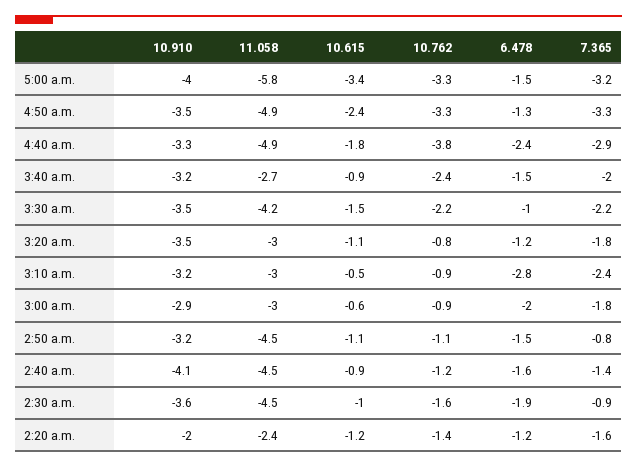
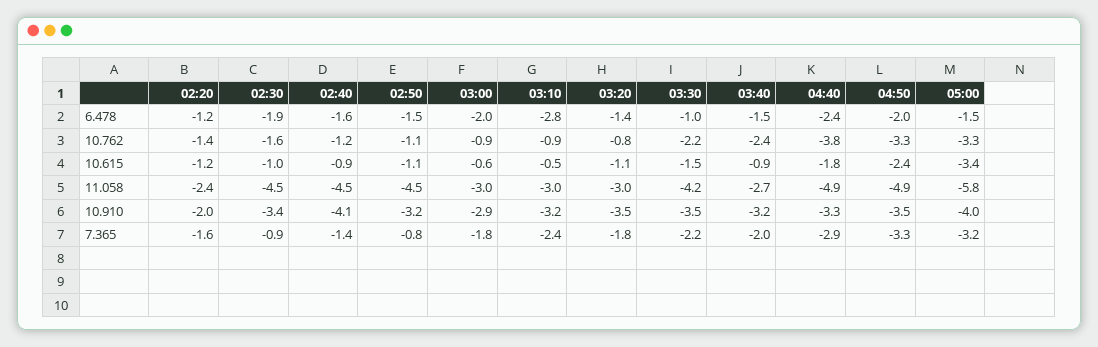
6.478, 4:50 a.m.: -1.3 -> -2
6.478, 3:20 a.m.: -1.2 -> -1.4
10.910, 2:30 a.m.: -3.6 -> -3.4

